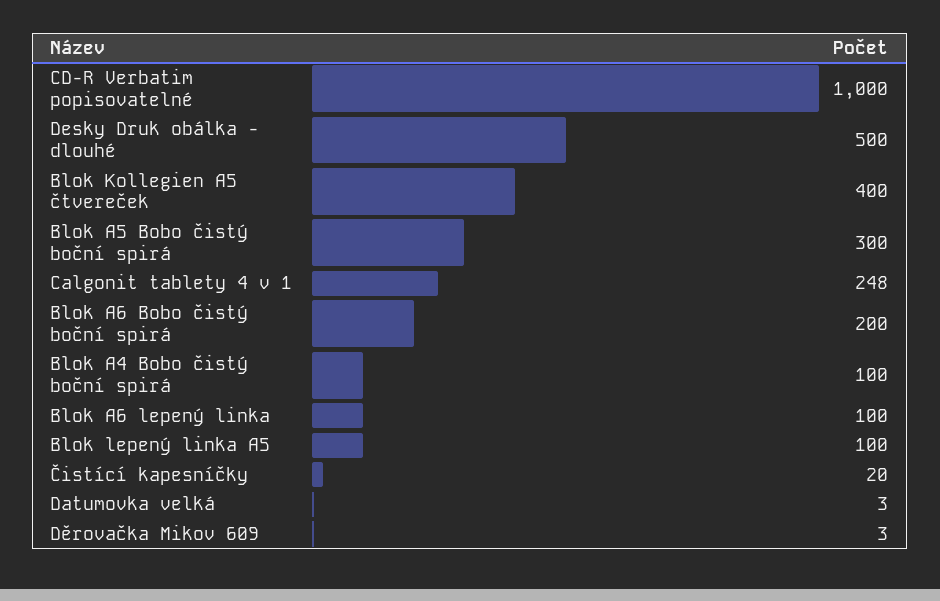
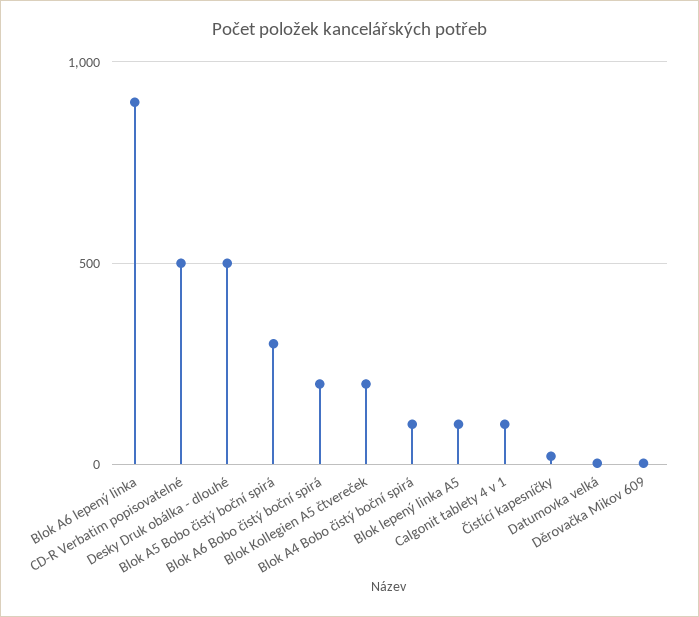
CD-R Verbatim popisovatelné: 1000 -> 500
Blok Kollegien A5 čtvereček: 400 -> 200
Calgonit tablety 4 v 1: 248 -> 100
Blok A6 lepený linka: 100 -> 900

